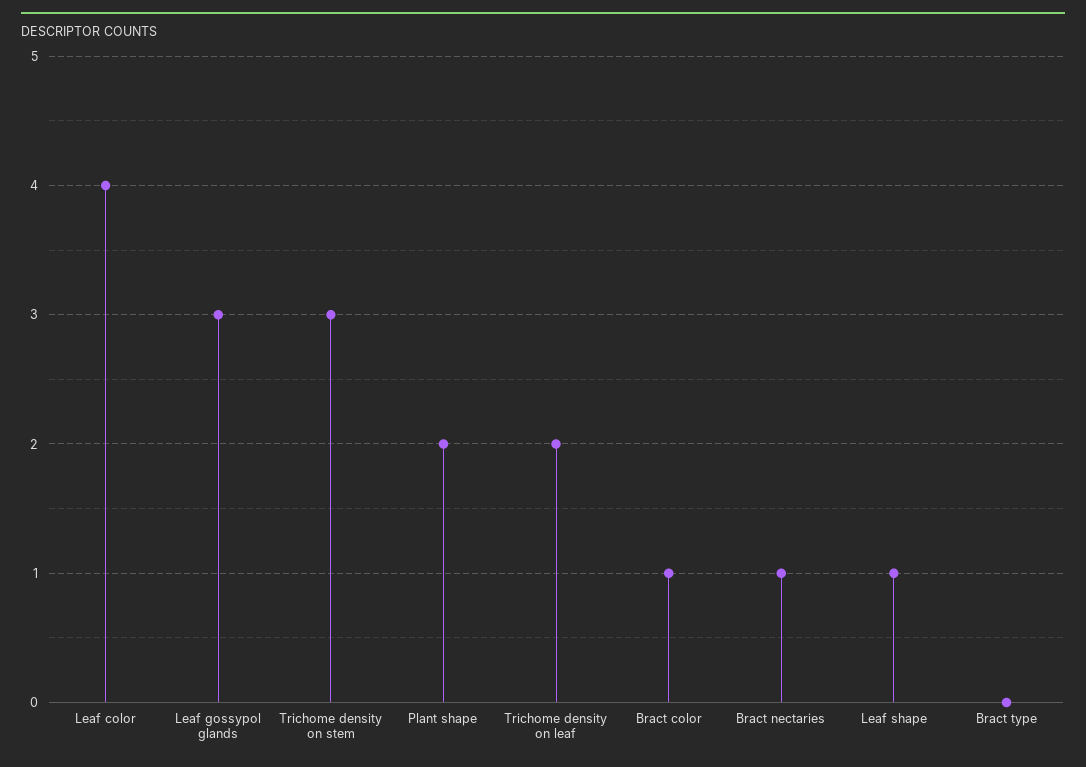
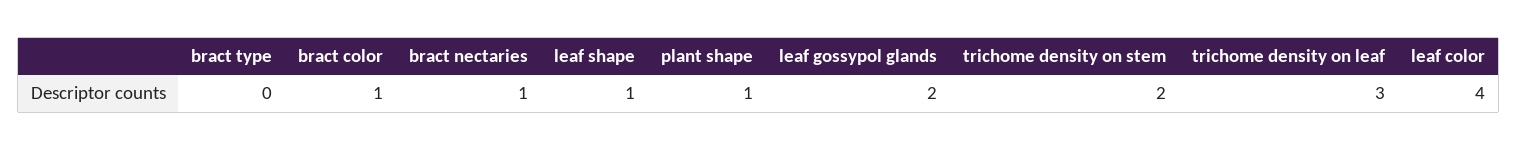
Leaf gossypol glands: 3 -> 2
Trichome density on stem: 3 -> 2
Plant shape: 2 -> 1
Trichome density on leaf: 2 -> 3

